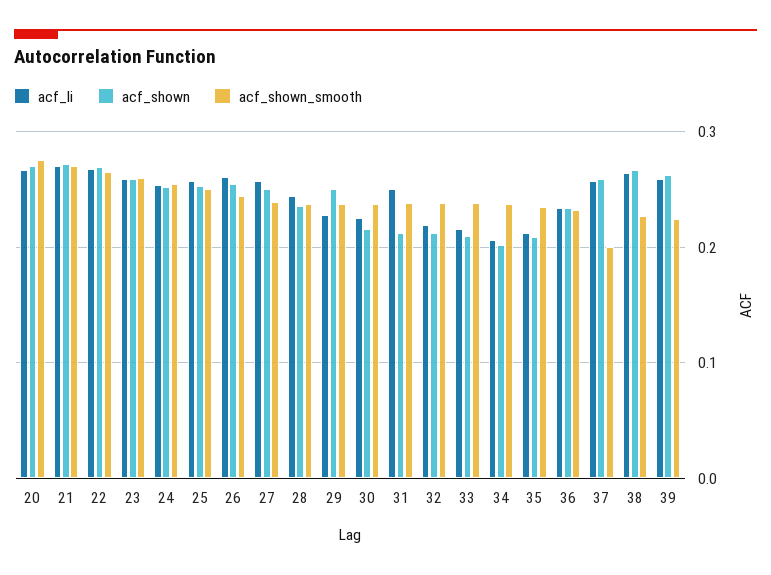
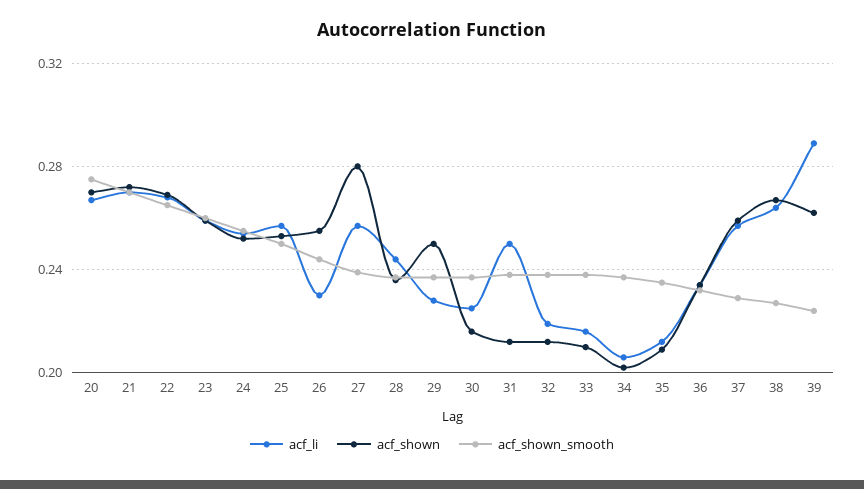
acf_li, 26: 0.26 -> 0.23
acf_shown, 27: 0.25 -> 0.28
acf_shown_smooth, 37: 0.2 -> 0.23
acf_li, 39: 0.26 -> 0.29

